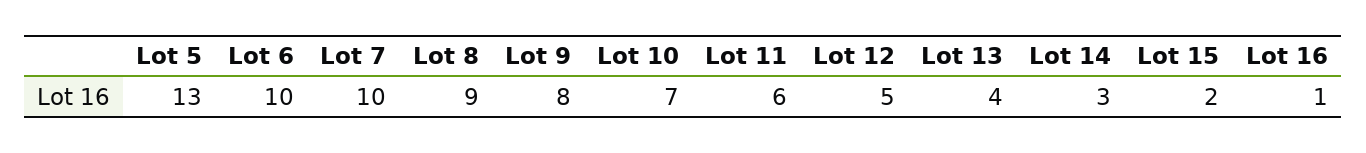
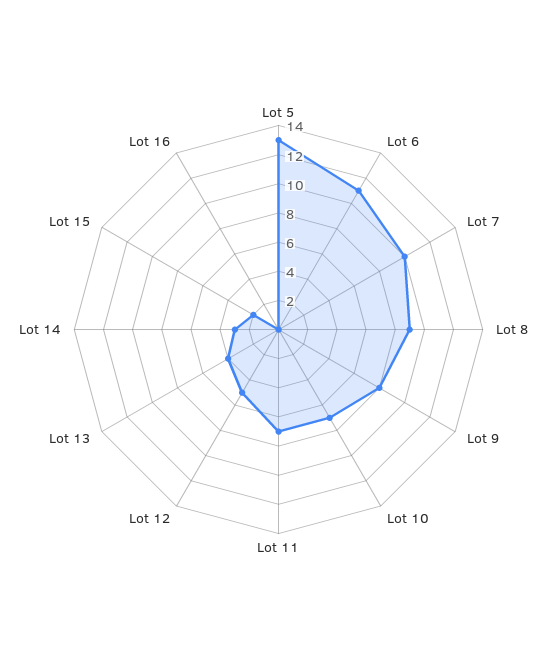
Lot 6: 10 -> 11
Lot 11: 6 -> 7
Lot 16: 1 -> 0

